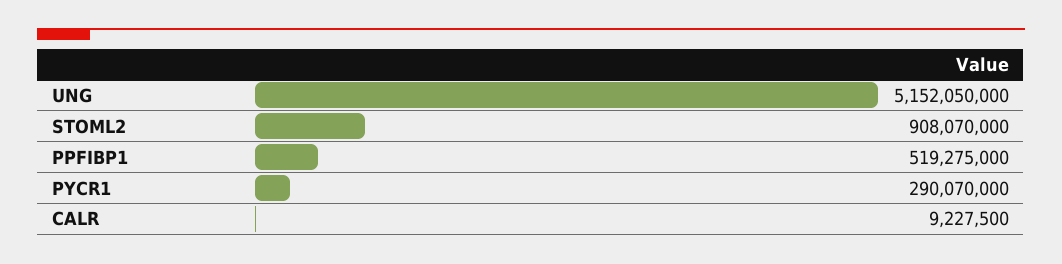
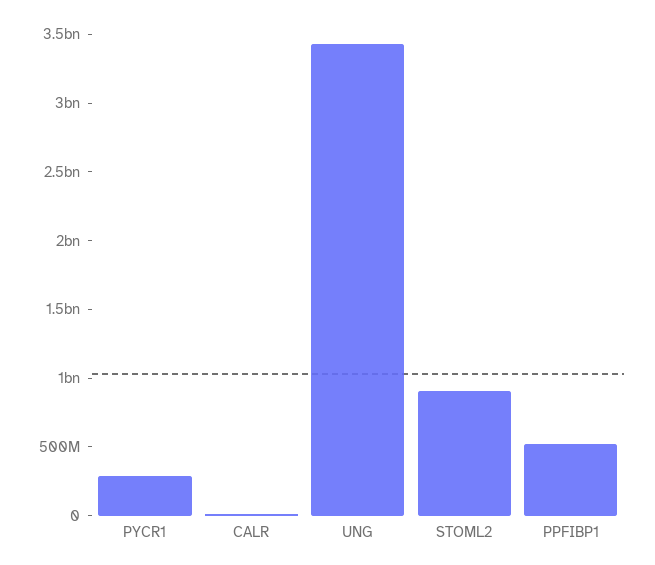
UNG: 5152050000 -> 3400000000

